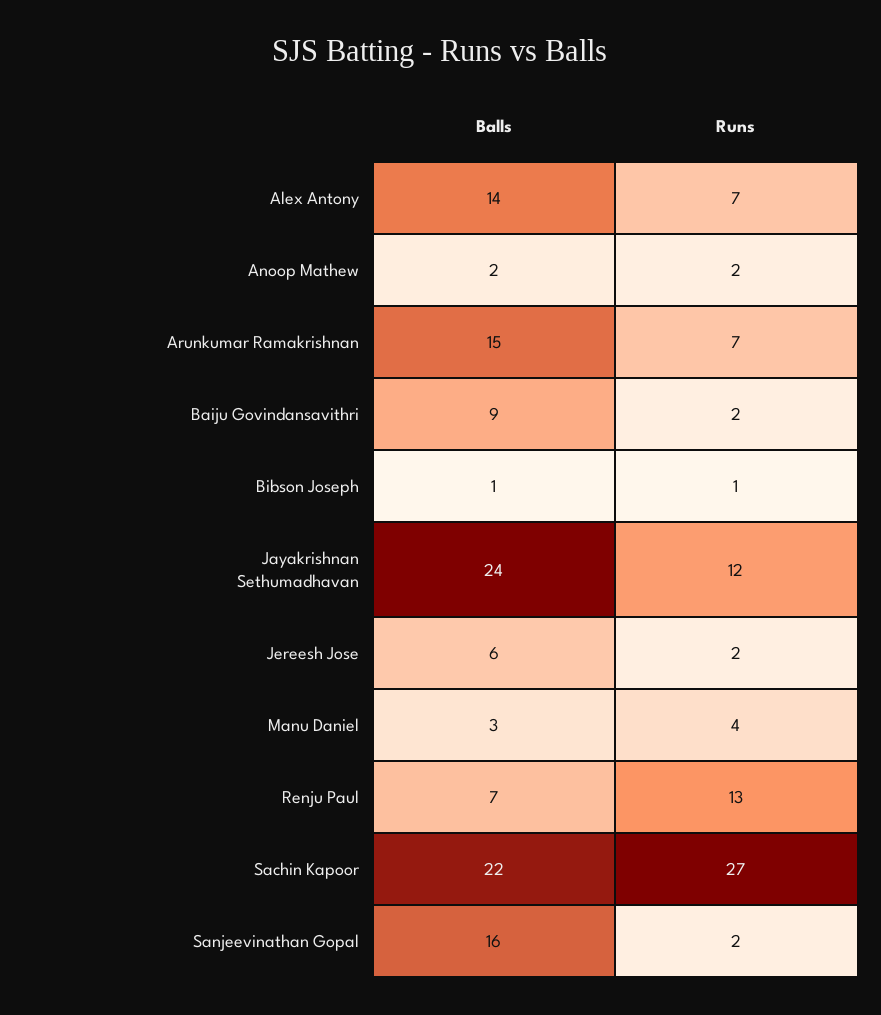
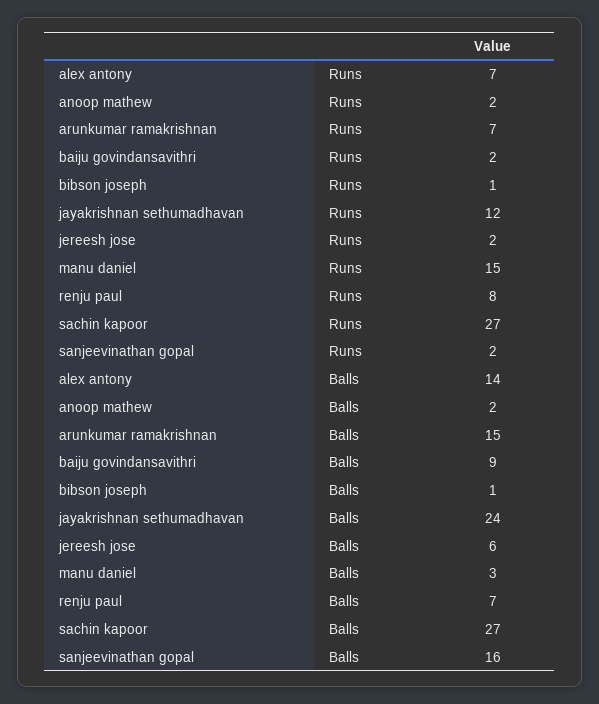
Runs, Manu Daniel: 4 -> 15
Runs, Renju Paul: 13 -> 8
Balls, Sachin Kapoor: 22 -> 27

